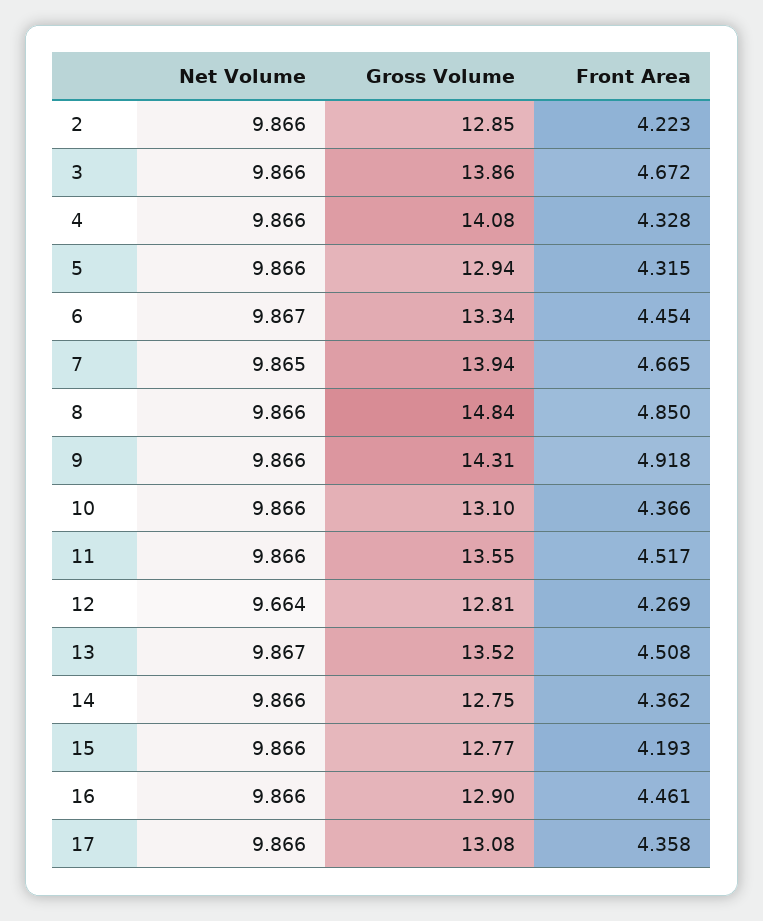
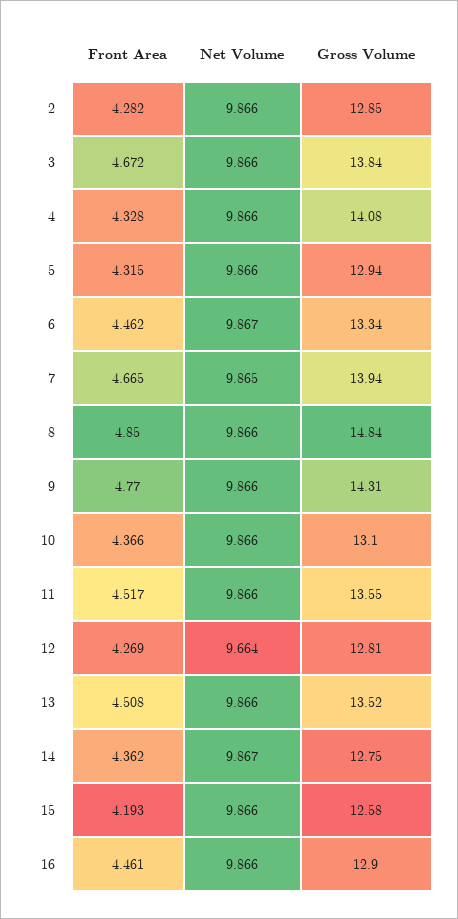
Front Area, 2: 4.223 -> 4.282
Gross Volume, 3: 13.86 -> 13.84
Front Area, 6: 4.454 -> 4.462
Front Area, 9: 4.918 -> 4.77
Net Volume, 13: 9.867 -> 9.866
Net Volume, 14: 9.866 -> 9.867
Gross Volume, 15: 12.77 -> 12.58
Net Volume, 17: 9.866 -> none
Gross Volume, 17: 13.08 -> none
Front Area, 17: 4.358 -> none

